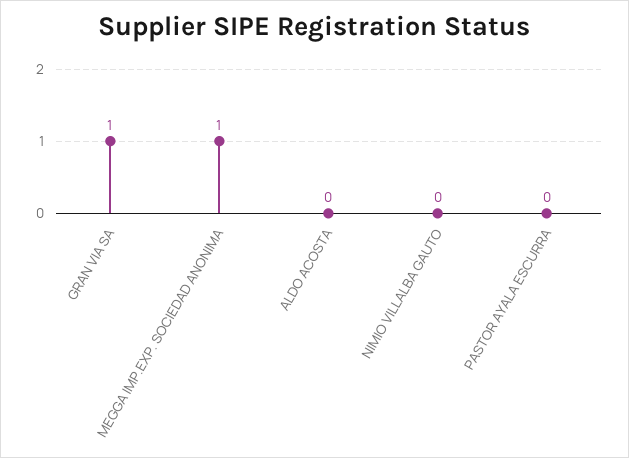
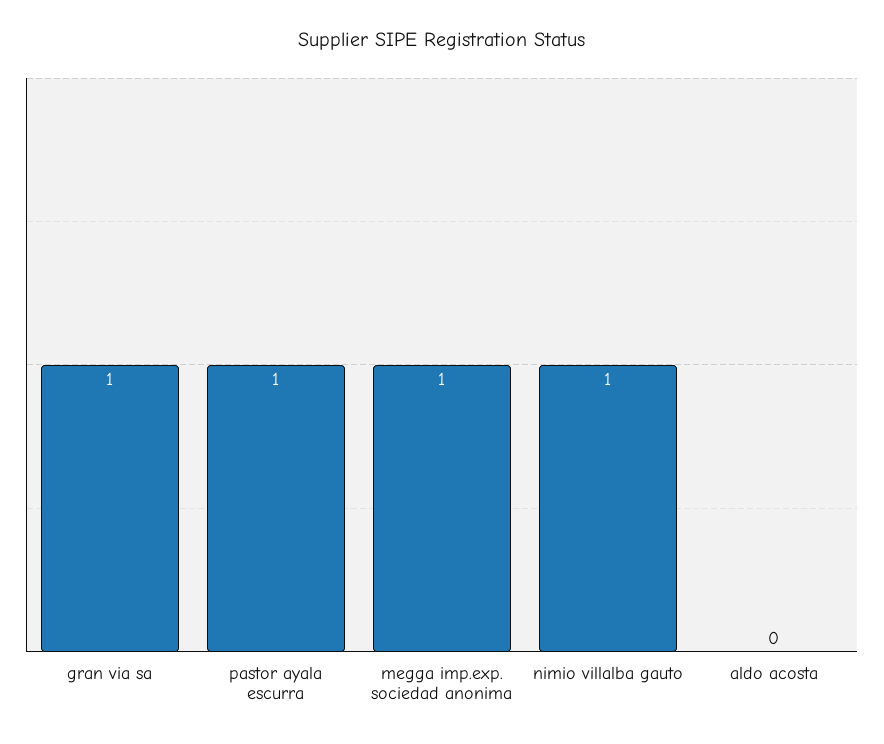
NIMIO VILLALBA GAUTO: 0 -> 1
PASTOR AYALA ESCURRA: 0 -> 1

